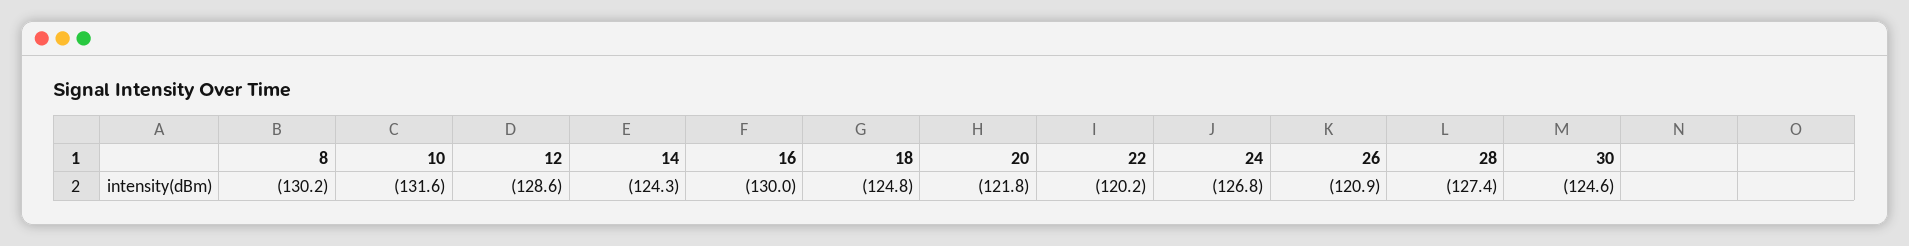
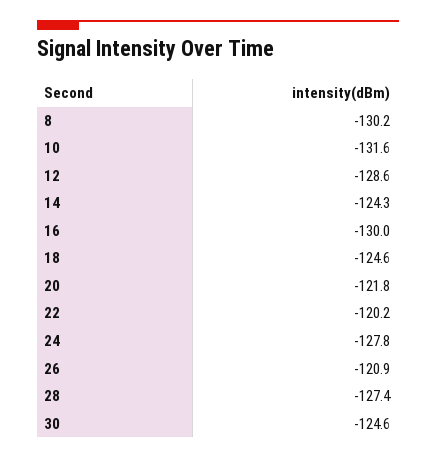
18: -124.8 -> -124.6
24: -126.8 -> -127.8

